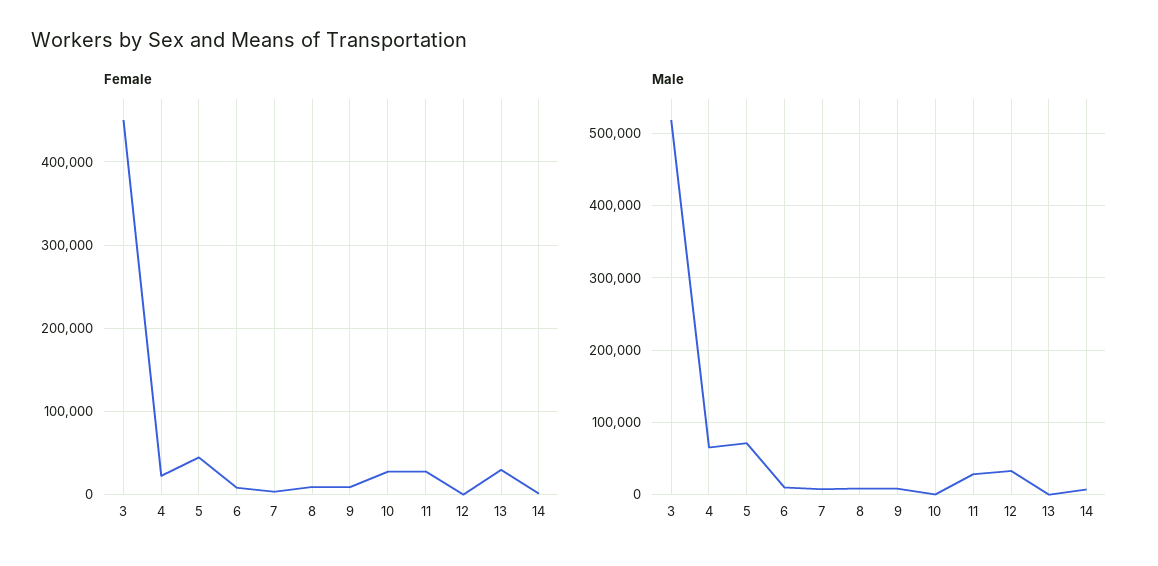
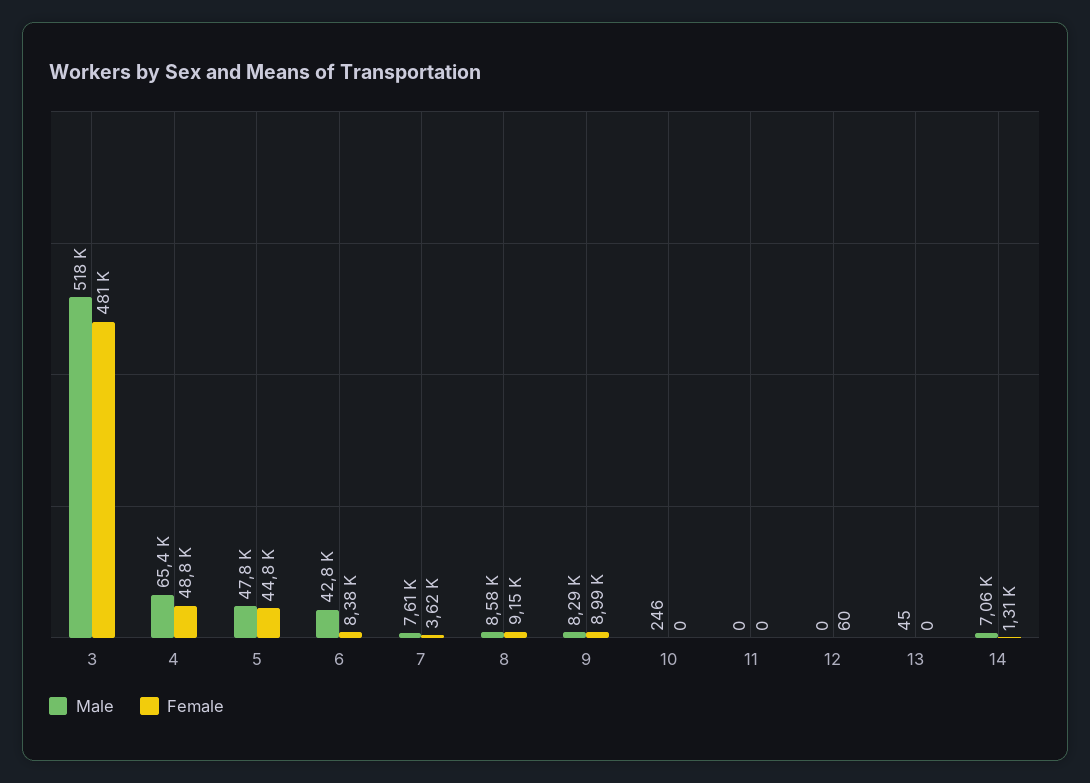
Female, 3: 450000 -> 481000
Female, 4: 20000 -> 48800
Female, 10: 30000 -> 0
Female, 11: 30000 -> 0
Female, 13: 30000 -> 0
Male, 5: 70000 -> 47800
Male, 6: 10000 -> 42800
Male, 11: 30000 -> 0
Male, 12: 30000 -> 0

